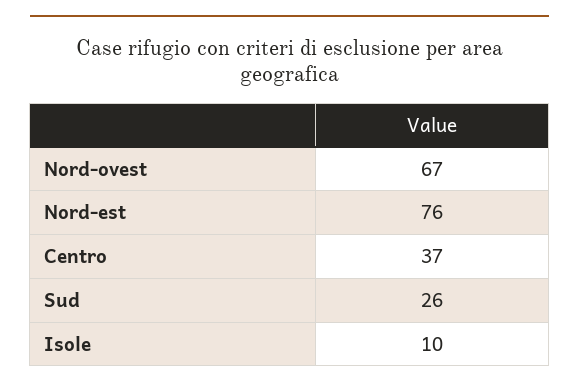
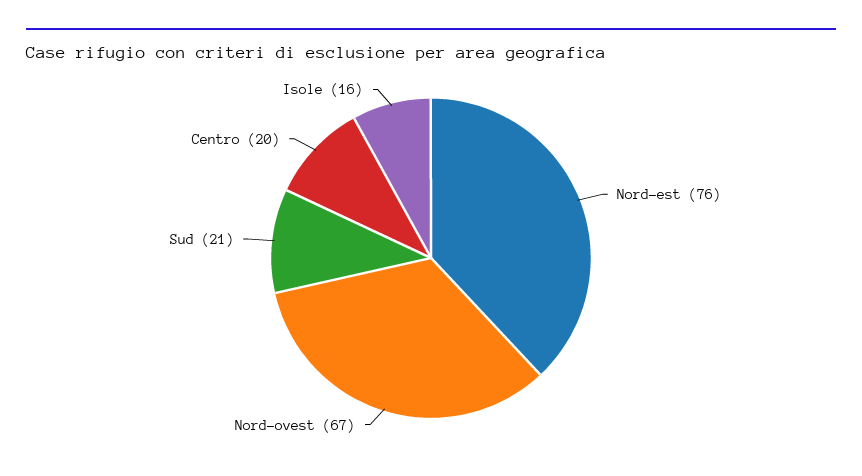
Centro: 37 -> 20
Sud: 26 -> 21
Isole: 10 -> 16

